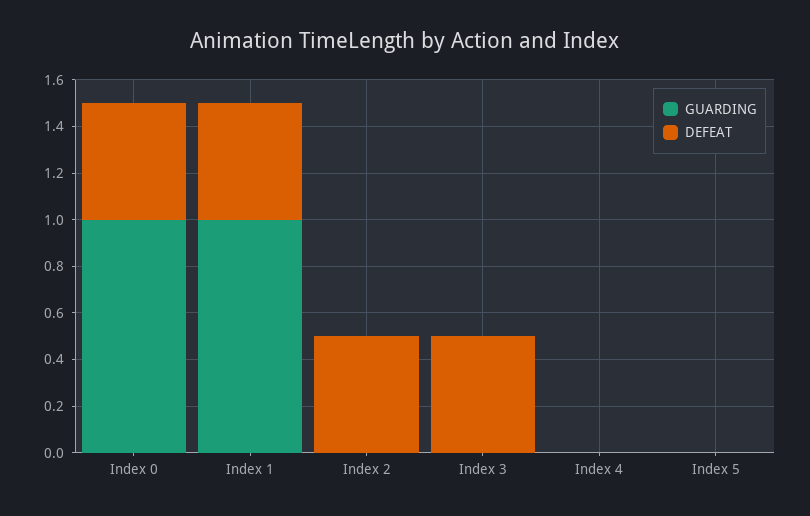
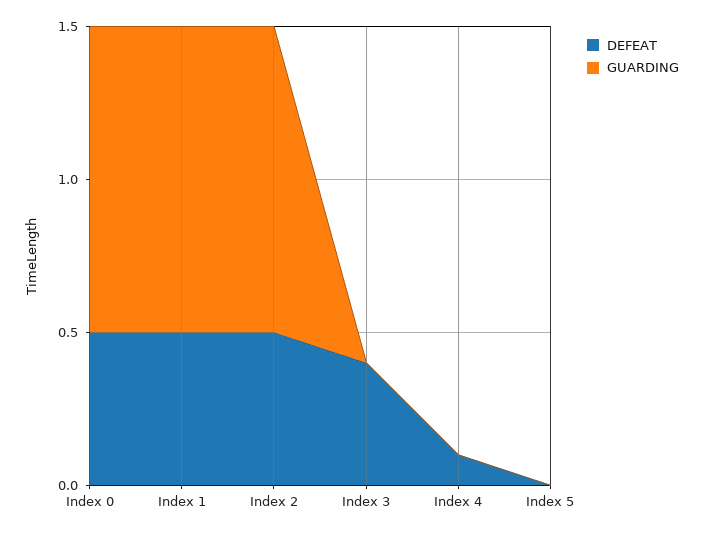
GUARDING, Index 2: 0 -> 1
DEFEAT, Index 3: 0.5 -> 0.4
DEFEAT, Index 4: 0 -> 0.1

